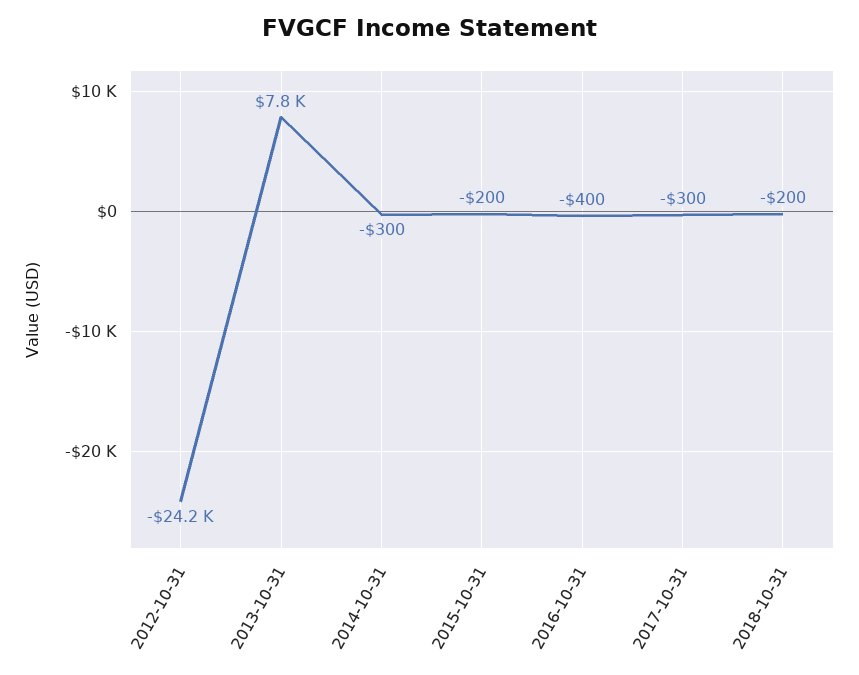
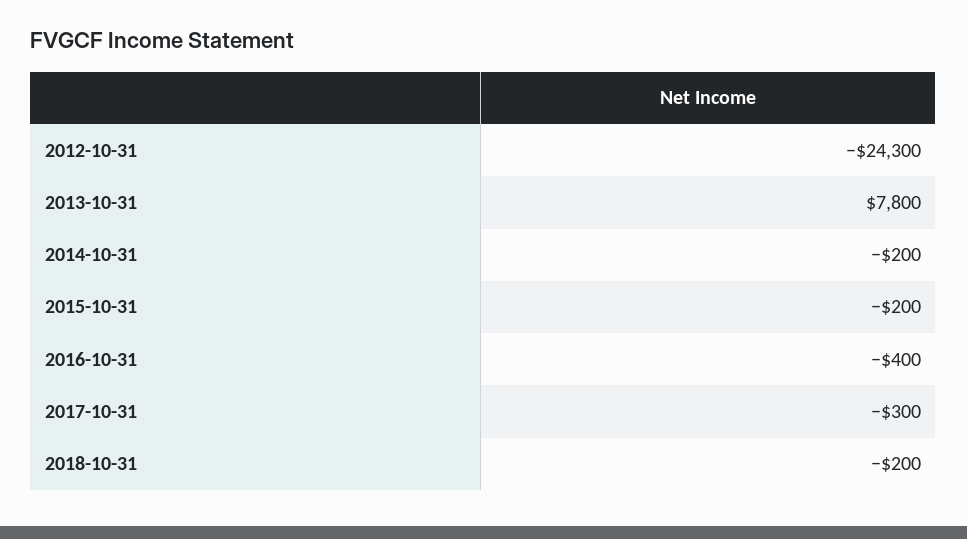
2012-10-31: -24200 -> -24300
2014-10-31: -300 -> -200

